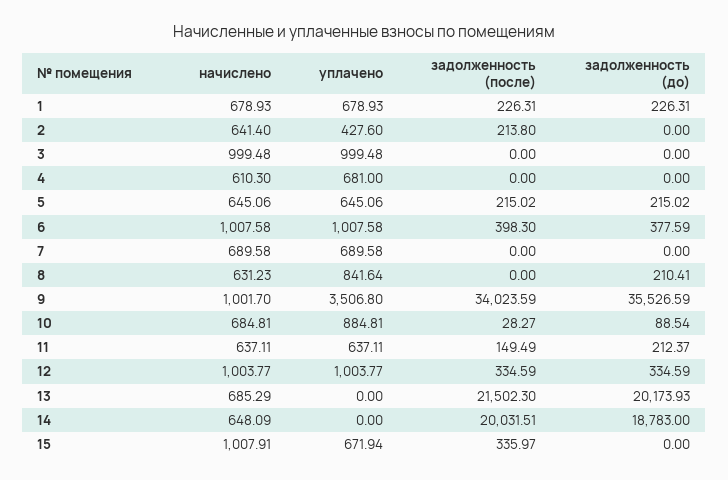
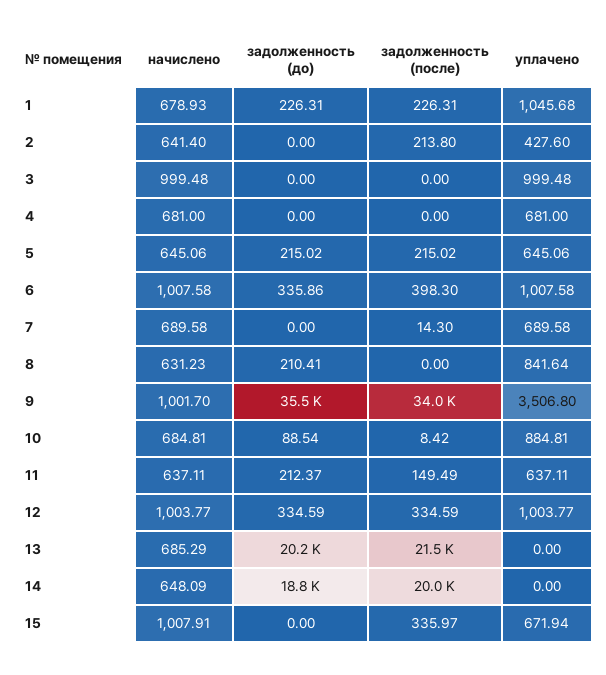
уплачено, 1: 678.93 -> 1045.68
начислено, 4: 610.3 -> 681
задолженность (до), 6: 377.59 -> 335.86
задолженность (после), 7: 0 -> 14.3
задолженность (после), 10: 28.27 -> 8.42

